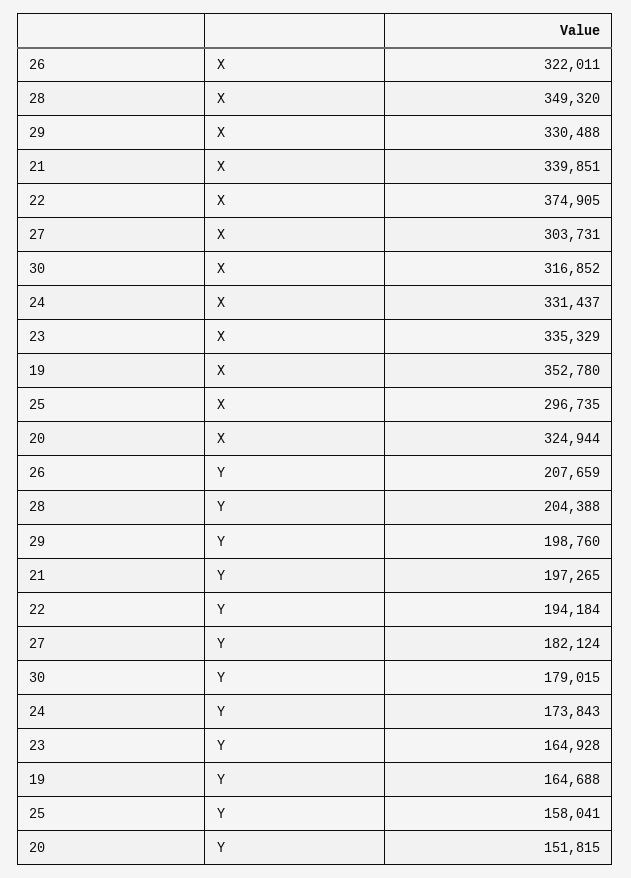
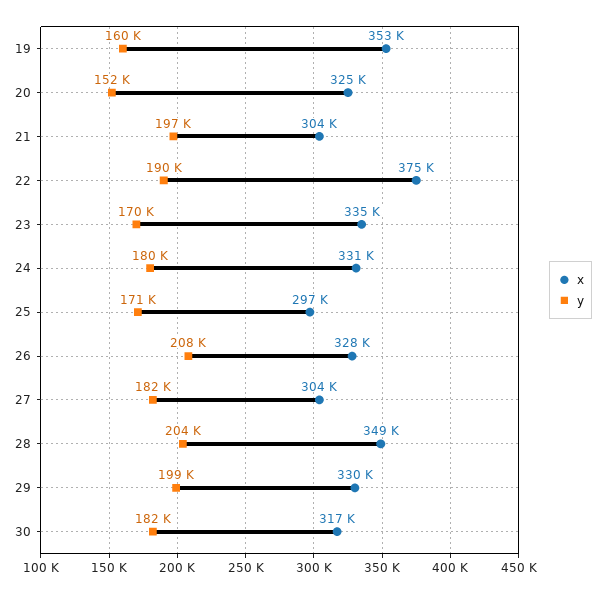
X, 26: 322011 -> 328000
X, 21: 339851 -> 304000
Y, 22: 194184 -> 190000
Y, 30: 179015 -> 182000
Y, 24: 173843 -> 180000
Y, 23: 164928 -> 170000
Y, 19: 164688 -> 160000
Y, 25: 158041 -> 171000

